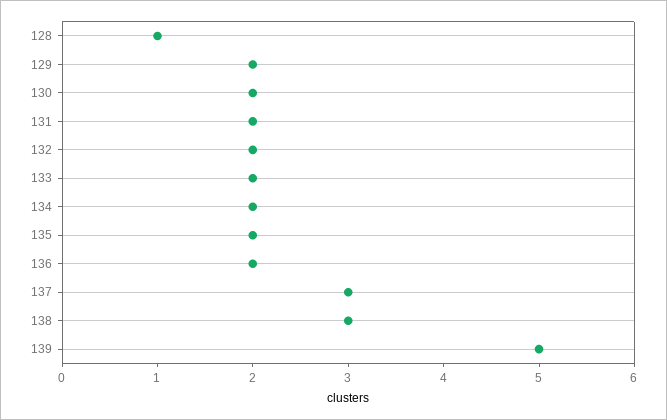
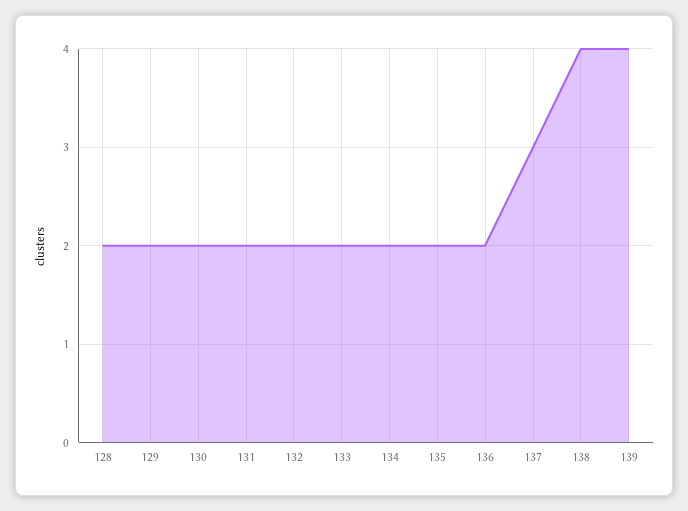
128: 1 -> 2
138: 3 -> 4
139: 5 -> 4

